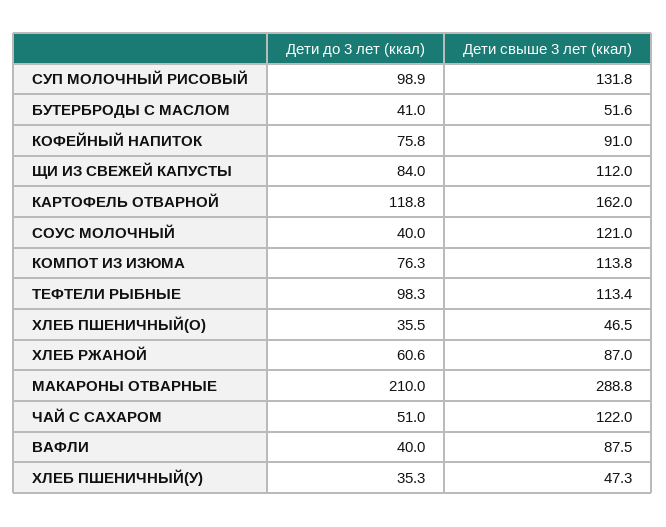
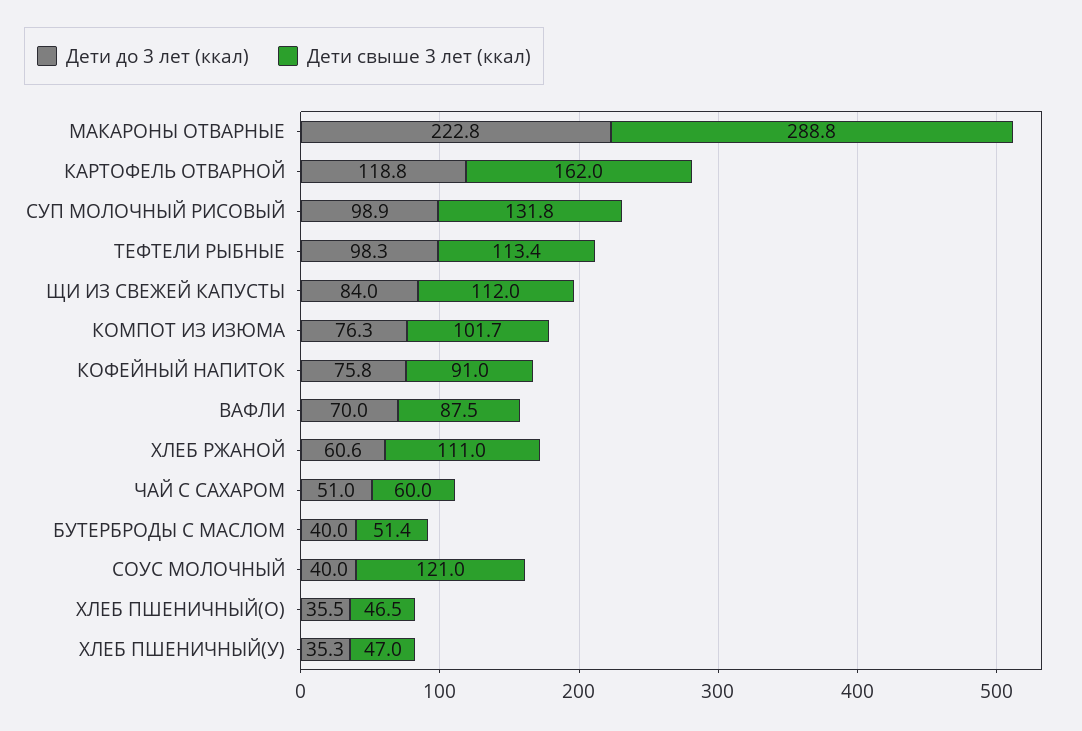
Дети до 3 лет (ккал), БУТЕРБРОДЫ С МАСЛОМ: 41 -> 40
Дети свыше 3 лет (ккал), БУТЕРБРОДЫ С МАСЛОМ: 51.6 -> 51.4
Дети свыше 3 лет (ккал), КОМПОТ ИЗ ИЗЮМА: 113.8 -> 101.7
Дети свыше 3 лет (ккал), ХЛЕБ РЖАНОЙ: 87 -> 111
Дети до 3 лет (ккал), МАКАРОНЫ ОТВАРНЫЕ: 210 -> 222.8
Дети свыше 3 лет (ккал), ЧАЙ С САХАРОМ: 122 -> 60
Дети до 3 лет (ккал), ВАФЛИ: 40 -> 70
Дети свыше 3 лет (ккал), ХЛЕБ ПШЕНИЧНЫЙ(У): 47.3 -> 47

